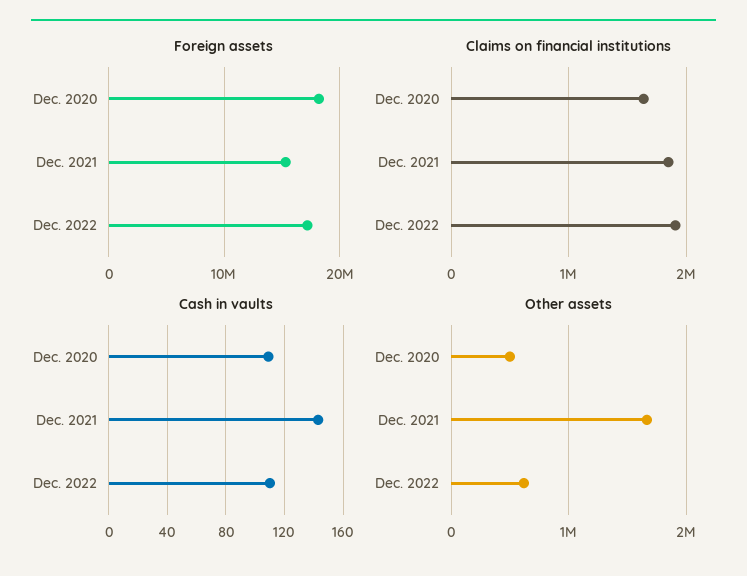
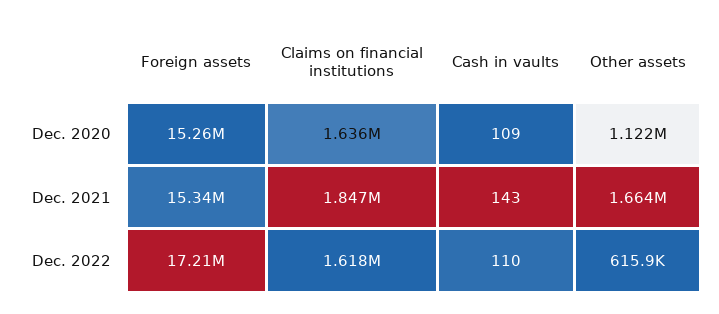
Foreign assets, Dec. 2020: 18000000 -> 15260000
Claims on financial institutions, Dec. 2022: 1900000 -> 1618000
Other assets, Dec. 2020: 500000 -> 1122000

